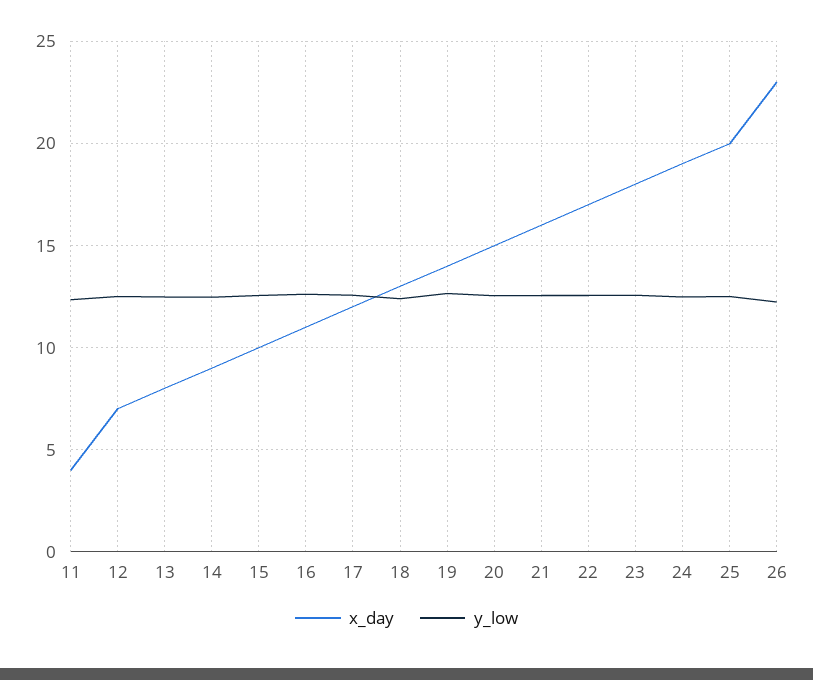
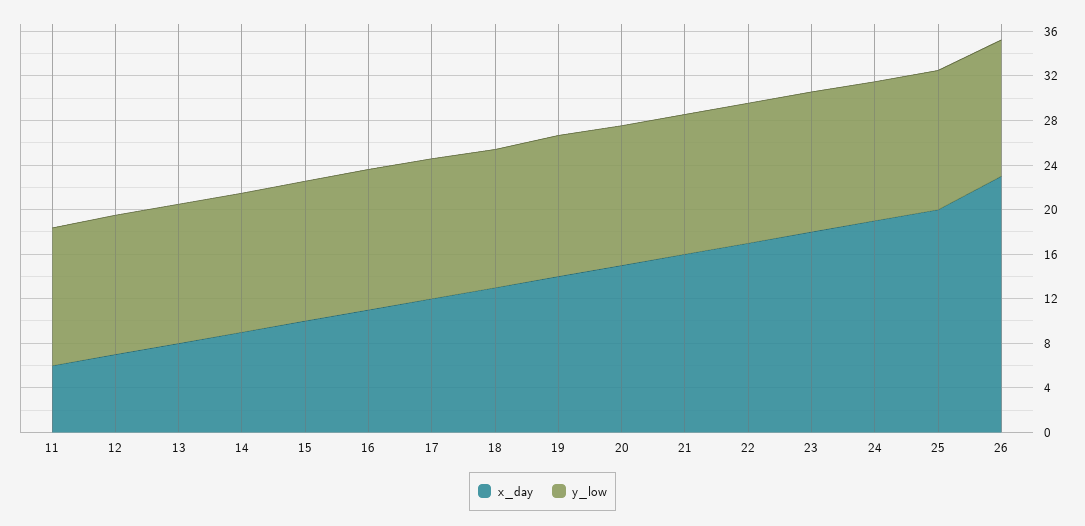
x_day, 11: 4 -> 6

